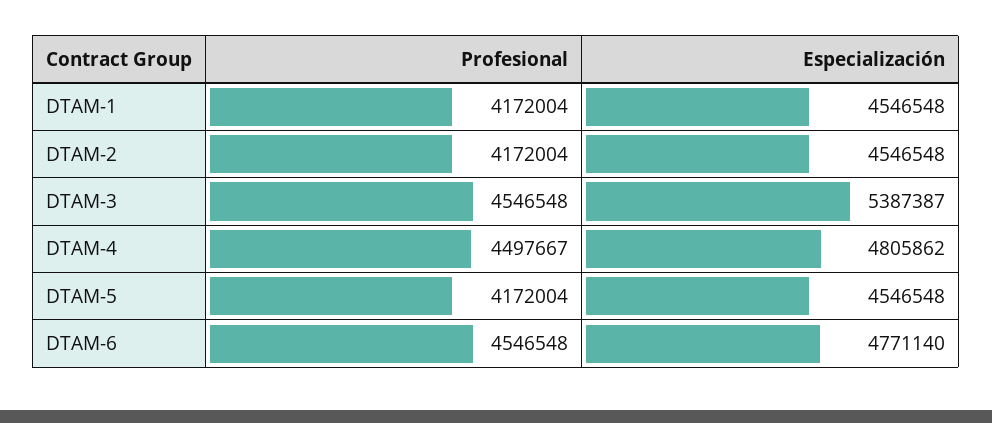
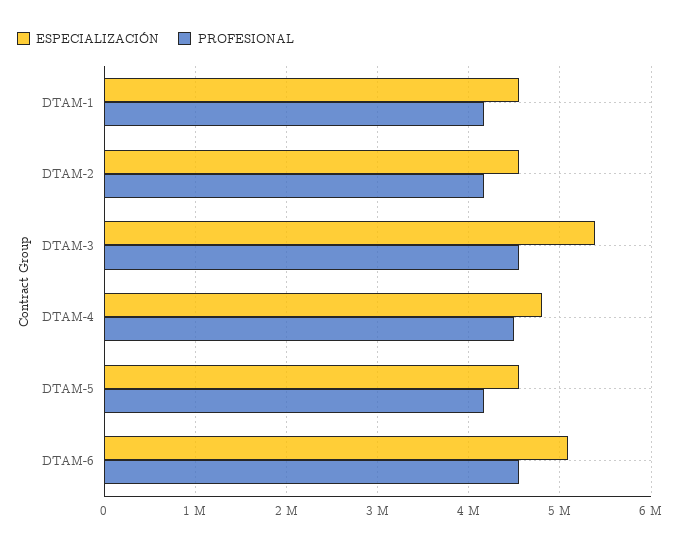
Especialización, DTAM-6: 4771140 -> 5100000

